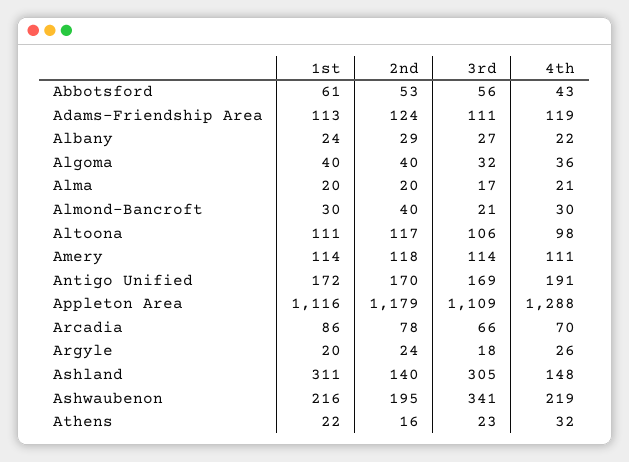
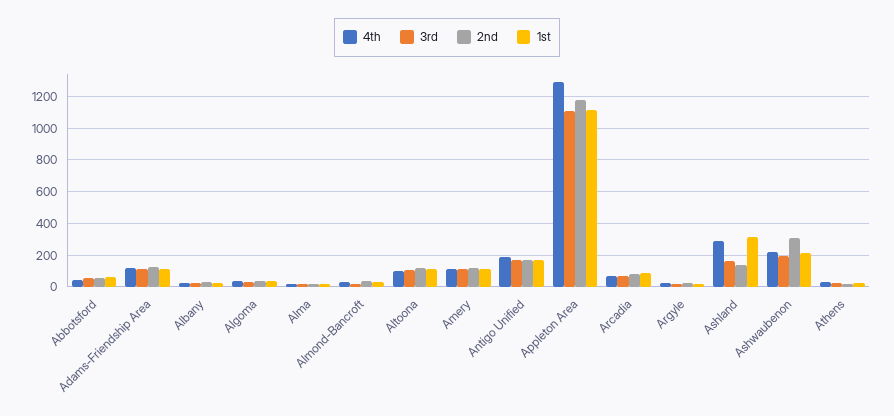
3rd, Ashland: 305 -> 150
4th, Ashland: 148 -> 300
2nd, Ashwaubenon: 195 -> 300
3rd, Ashwaubenon: 341 -> 200

